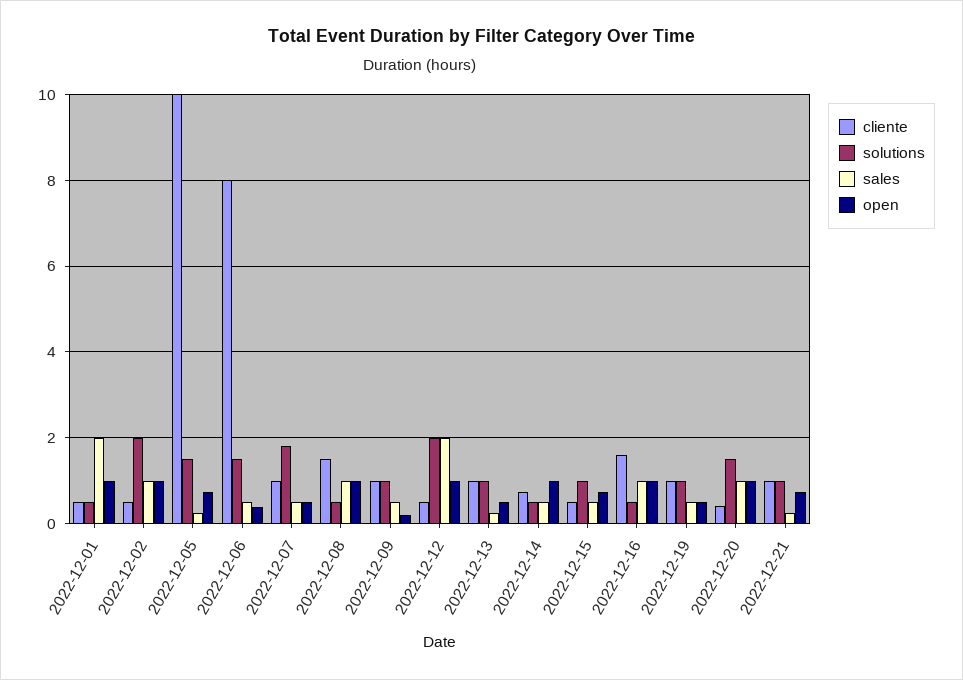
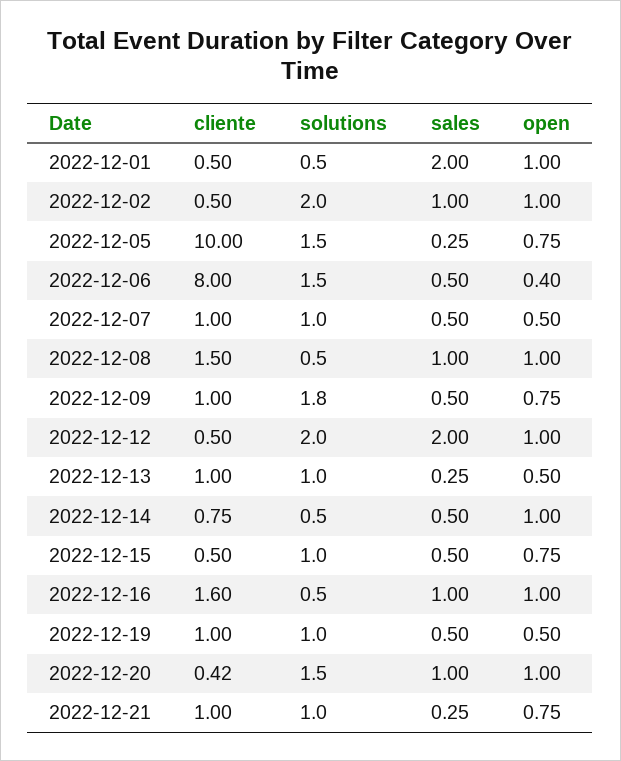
solutions, 2022-12-07: 1.8 -> 1
solutions, 2022-12-09: 1 -> 1.8
open, 2022-12-09: 0.2 -> 0.75

